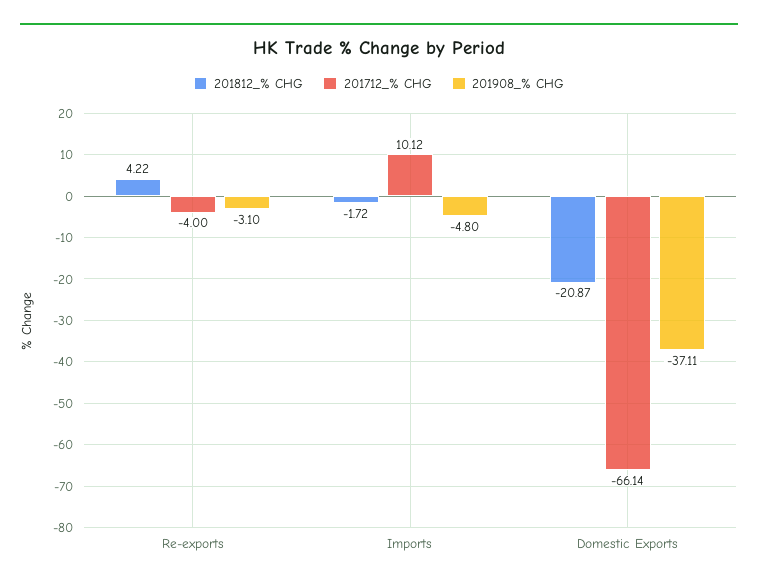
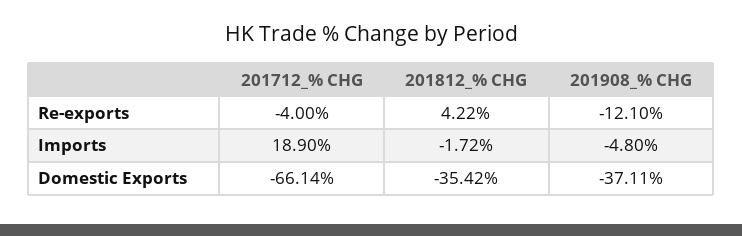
201908_% CHG, Re-exports: -3.1 -> -12.1
201712_% CHG, Imports: 10.12 -> 18.9
201812_% CHG, Domestic Exports: -20.87 -> -35.42

